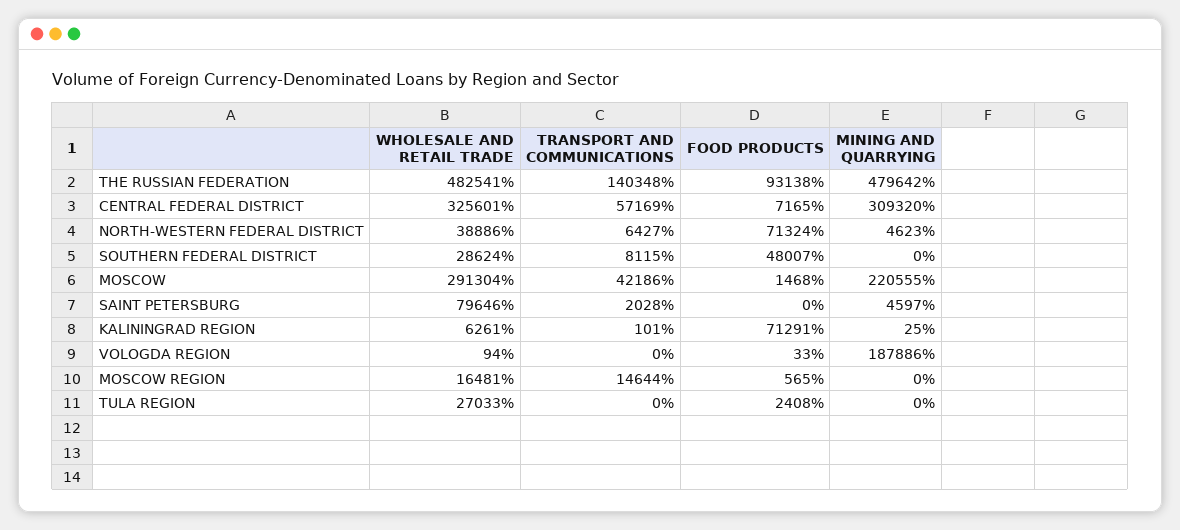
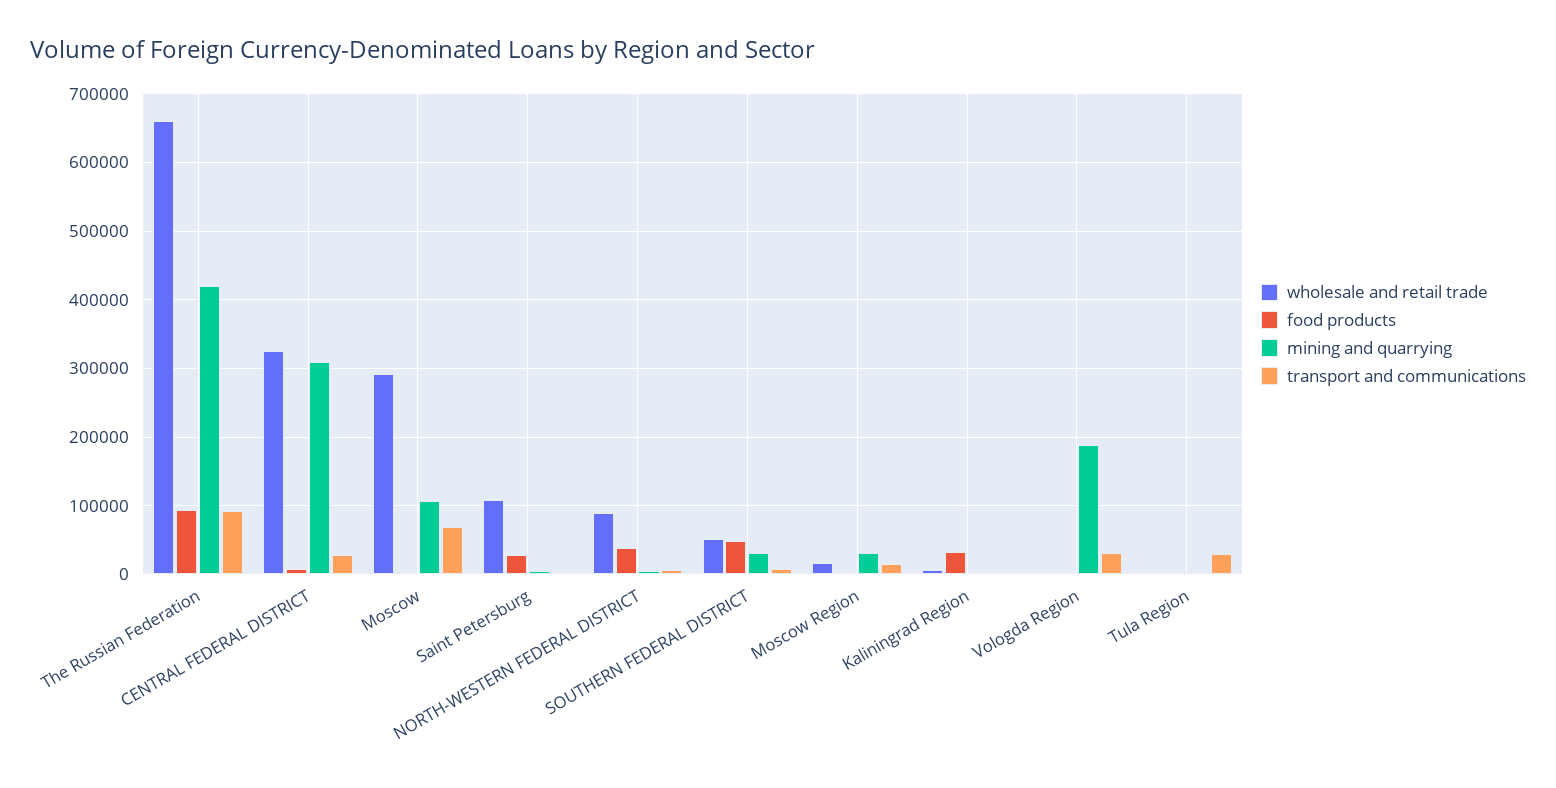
WHOLESALE AND RETAIL TRADE, THE RUSSIAN FEDERATION: 482541 -> 660000
TRANSPORT AND COMMUNICATIONS, THE RUSSIAN FEDERATION: 140348 -> 90000
MINING AND QUARRYING, THE RUSSIAN FEDERATION: 479642 -> 420000
TRANSPORT AND COMMUNICATIONS, CENTRAL FEDERAL DISTRICT: 57169 -> 30000
WHOLESALE AND RETAIL TRADE, NORTH-WESTERN FEDERAL DISTRICT: 38886 -> 90000
FOOD PRODUCTS, NORTH-WESTERN FEDERAL DISTRICT: 71324 -> 40000
WHOLESALE AND RETAIL TRADE, SOUTHERN FEDERAL DISTRICT: 28624 -> 50000
MINING AND QUARRYING, SOUTHERN FEDERAL DISTRICT: 0 -> 30000
TRANSPORT AND COMMUNICATIONS, MOSCOW: 42186 -> 70000
MINING AND QUARRYING, MOSCOW: 220555 -> 110000
WHOLESALE AND RETAIL TRADE, SAINT PETERSBURG: 79646 -> 110000
FOOD PRODUCTS, SAINT PETERSBURG: 0 -> 30000
FOOD PRODUCTS, KALININGRAD REGION: 71291 -> 30000
TRANSPORT AND COMMUNICATIONS, VOLOGDA REGION: 0 -> 30000
MINING AND QUARRYING, MOSCOW REGION: 0 -> 30000
WHOLESALE AND RETAIL TRADE, TULA REGION: 27033 -> 0
TRANSPORT AND COMMUNICATIONS, TULA REGION: 0 -> 30000

